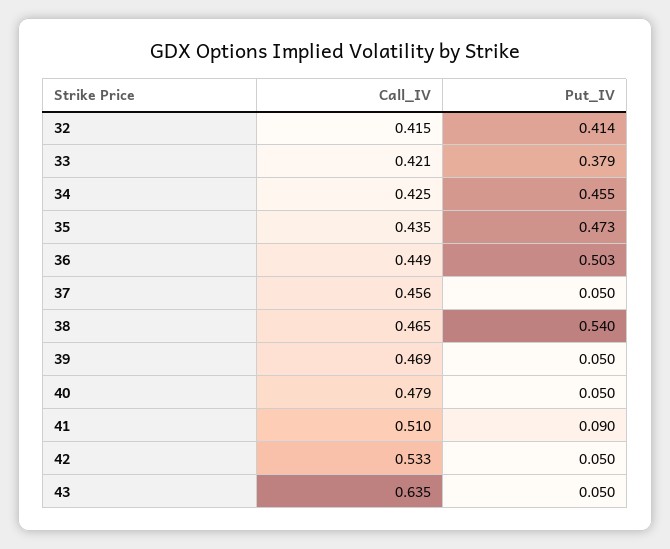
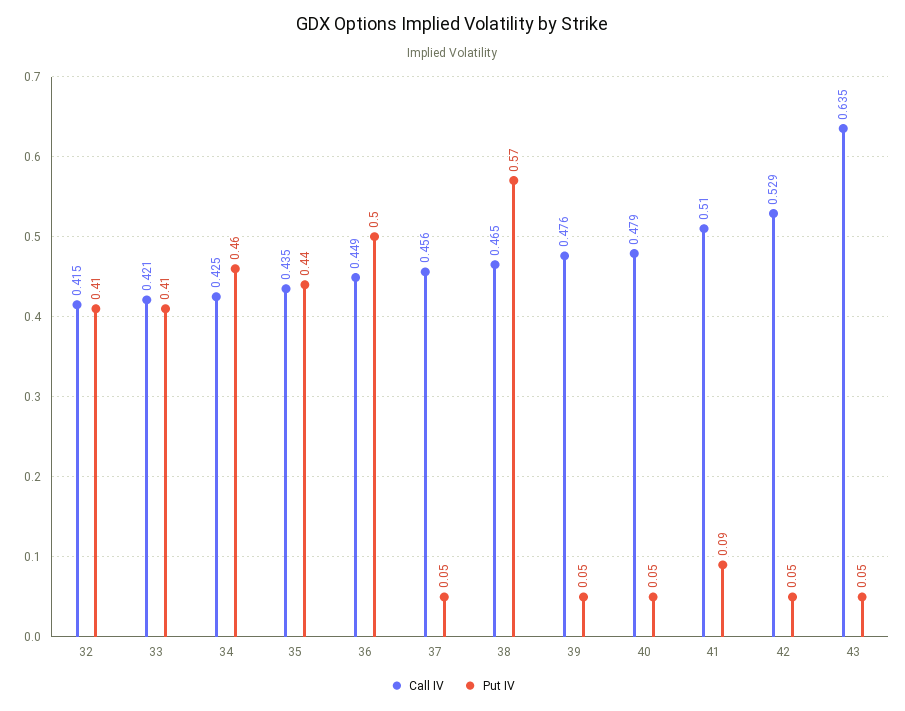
Put_IV, 33: 0.379 -> 0.41
Put_IV, 35: 0.473 -> 0.44
Put_IV, 38: 0.54 -> 0.57
Call_IV, 39: 0.469 -> 0.476
Call_IV, 42: 0.533 -> 0.529

